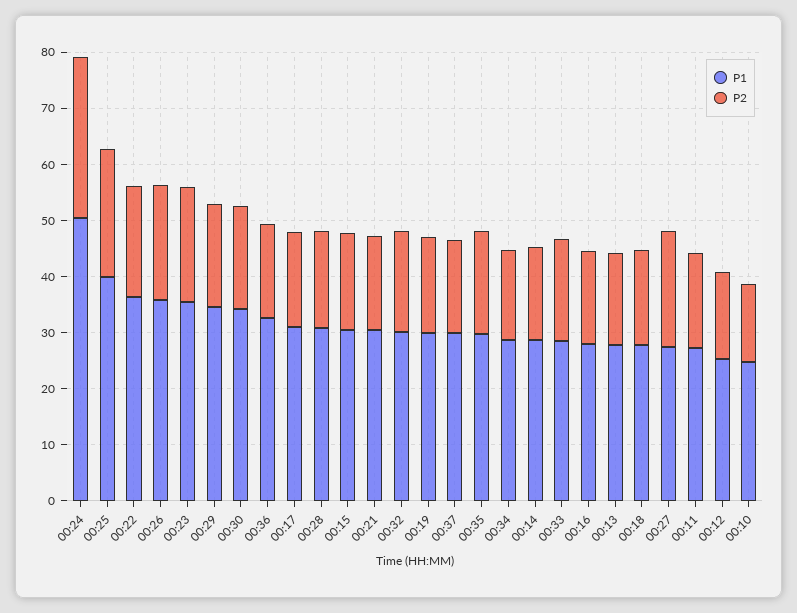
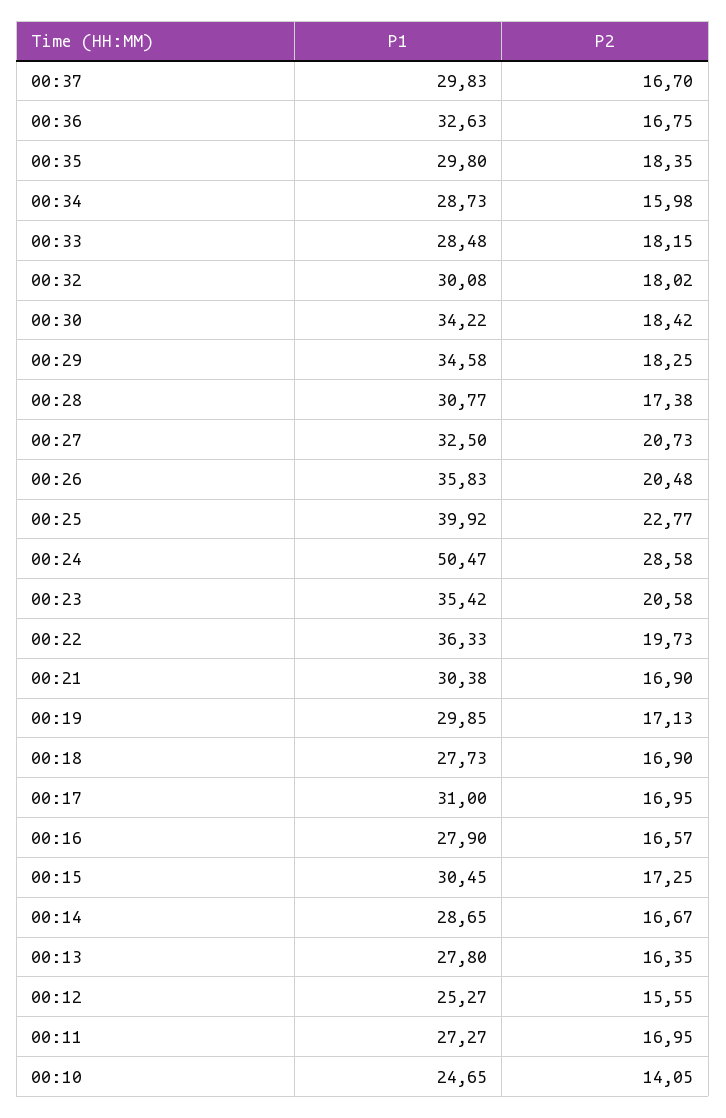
P1, 00:27: 28 -> 32.5

